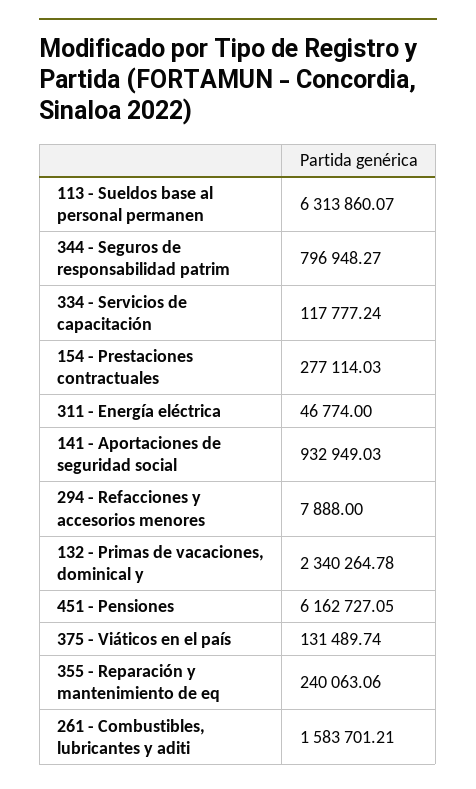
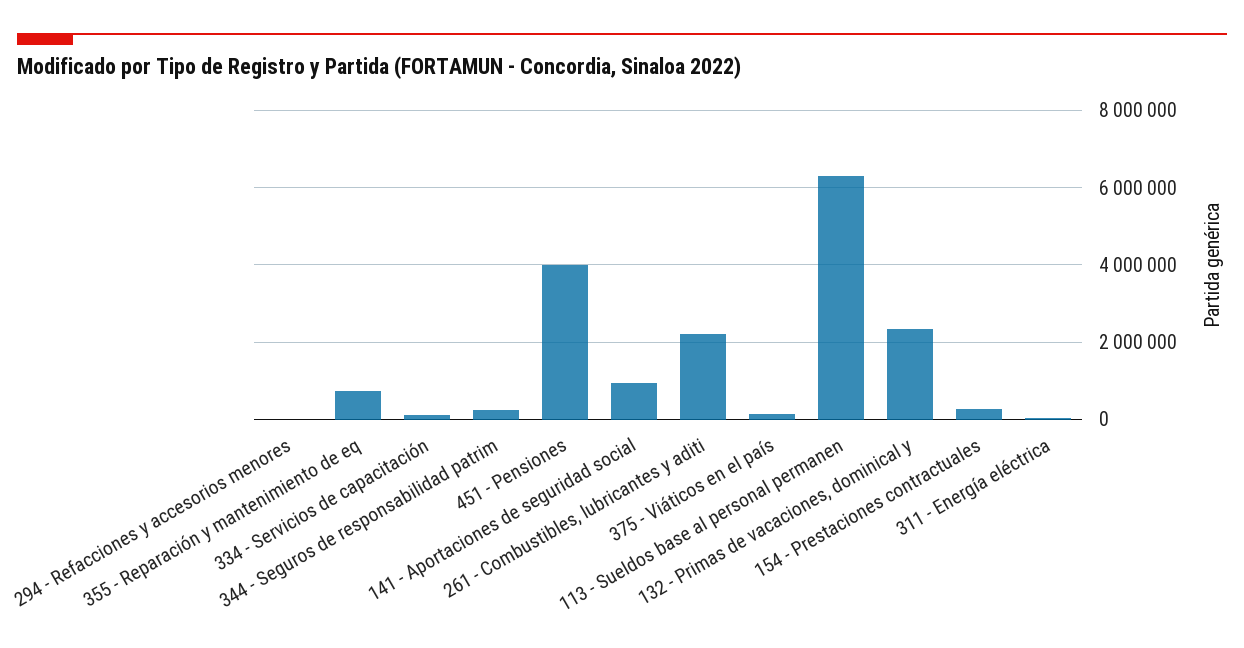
344 - Seguros de responsabilidad patrim: 796948.27 -> 200000
451 - Pensiones: 6162727.05 -> 4000000
355 - Reparación y mantenimiento de eq: 240063.06 -> 800000
261 - Combustibles, lubricantes y aditi: 1583701.21 -> 2200000

